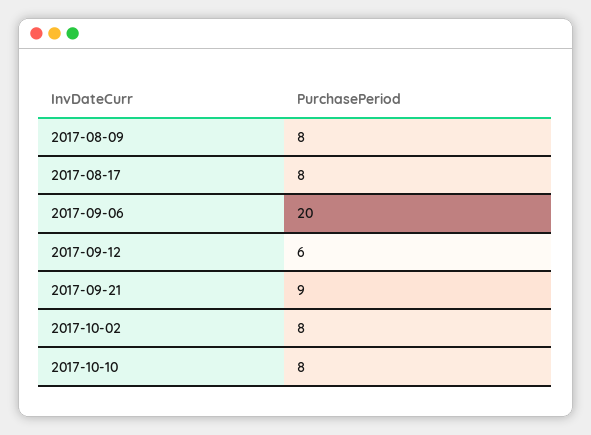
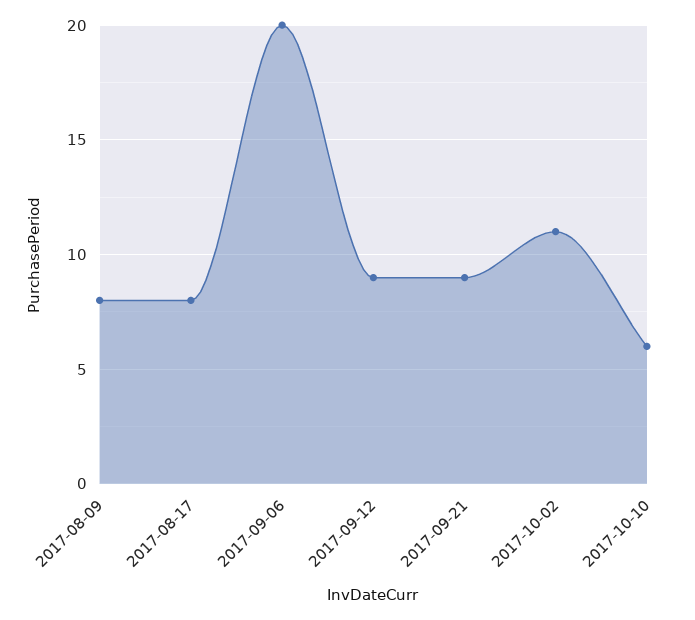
2017-09-12: 6 -> 9
2017-10-02: 8 -> 11
2017-10-10: 8 -> 6

